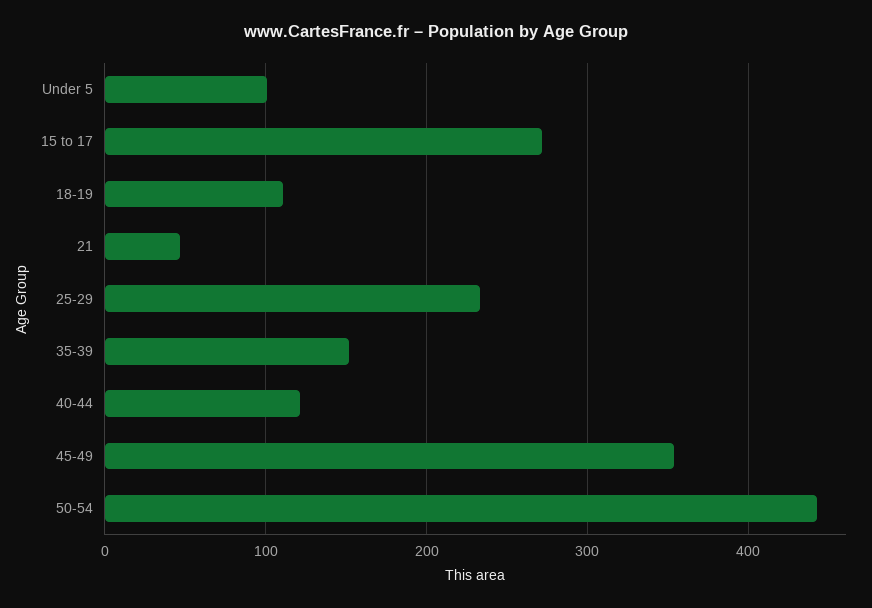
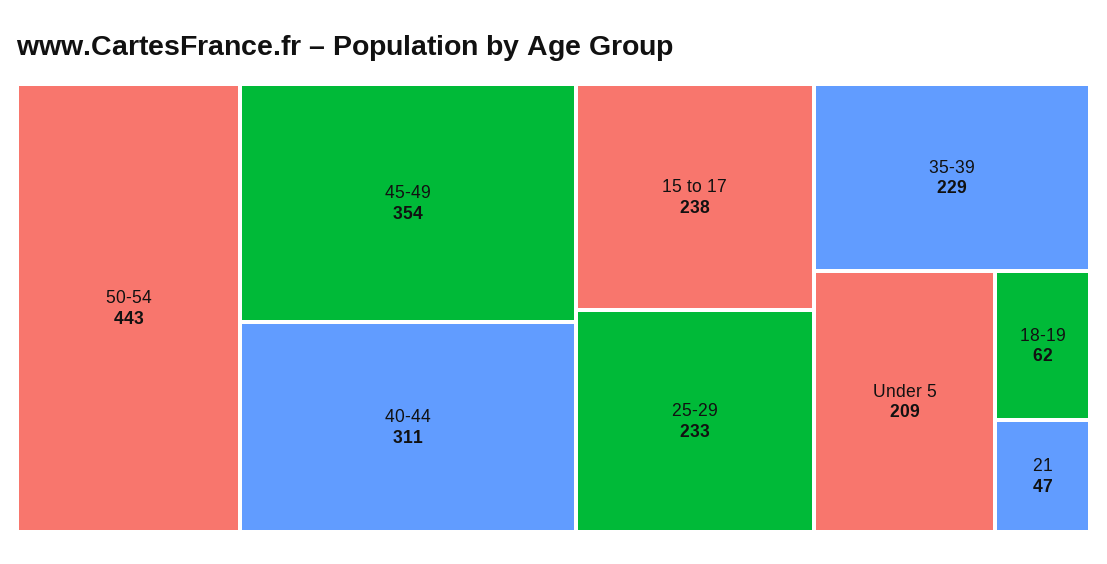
Under 5: 100 -> 209
15 to 17: 270 -> 238
18-19: 110 -> 62
35-39: 150 -> 229
40-44: 120 -> 311

